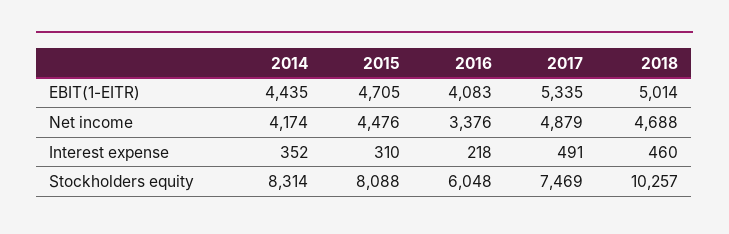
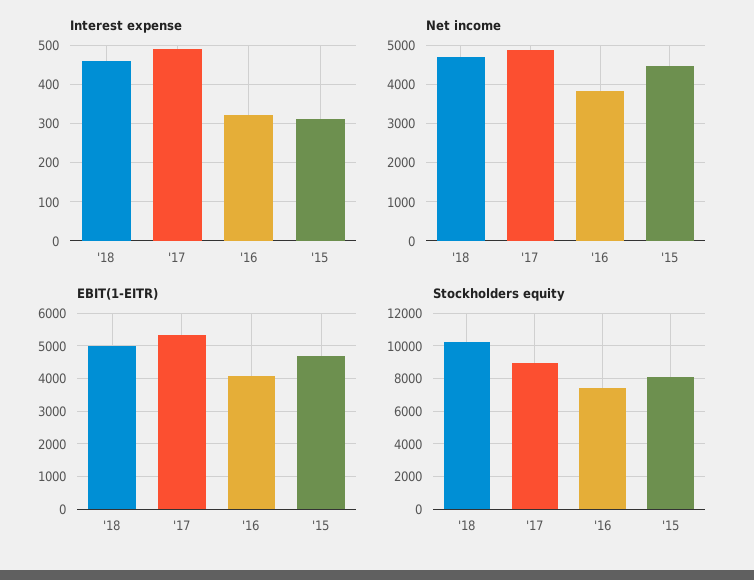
EBIT(1-EITR), 2014: 4435 -> none
Net income, 2014: 4174 -> none
Net income, 2016: 3376 -> 3800
Interest expense, 2014: 352 -> none
Interest expense, 2016: 218 -> 320
Stockholders equity, 2014: 8314 -> none
Stockholders equity, 2016: 6048 -> 7500
Stockholders equity, 2017: 7469 -> 9000

